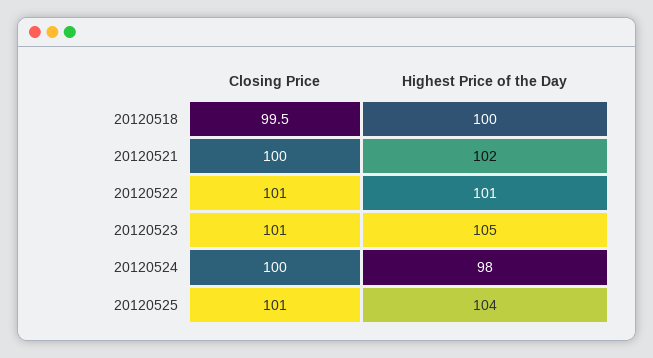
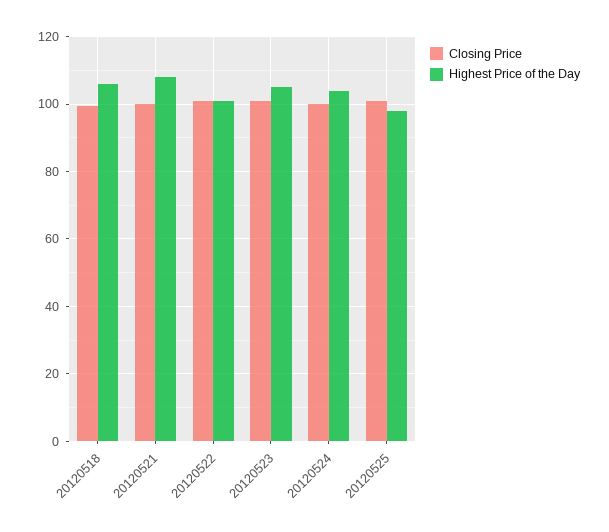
Highest Price of the Day, 20120518: 100 -> 106
Highest Price of the Day, 20120521: 102 -> 108
Highest Price of the Day, 20120524: 98 -> 104
Highest Price of the Day, 20120525: 104 -> 98

